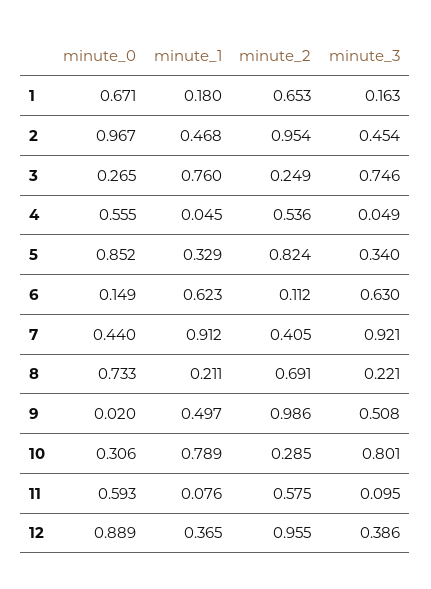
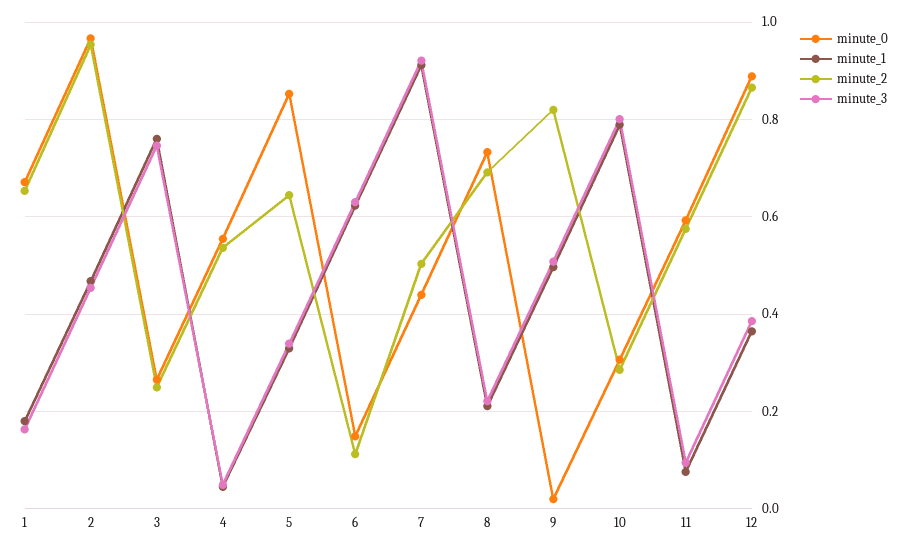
minute_2, 5: 0.824 -> 0.64
minute_2, 7: 0.405 -> 0.5
minute_2, 9: 0.986 -> 0.82
minute_2, 12: 0.955 -> 0.86

